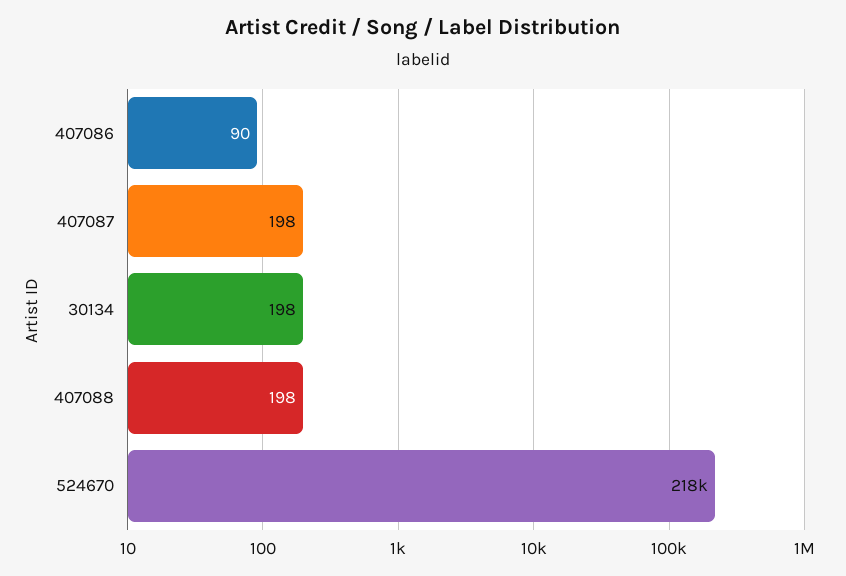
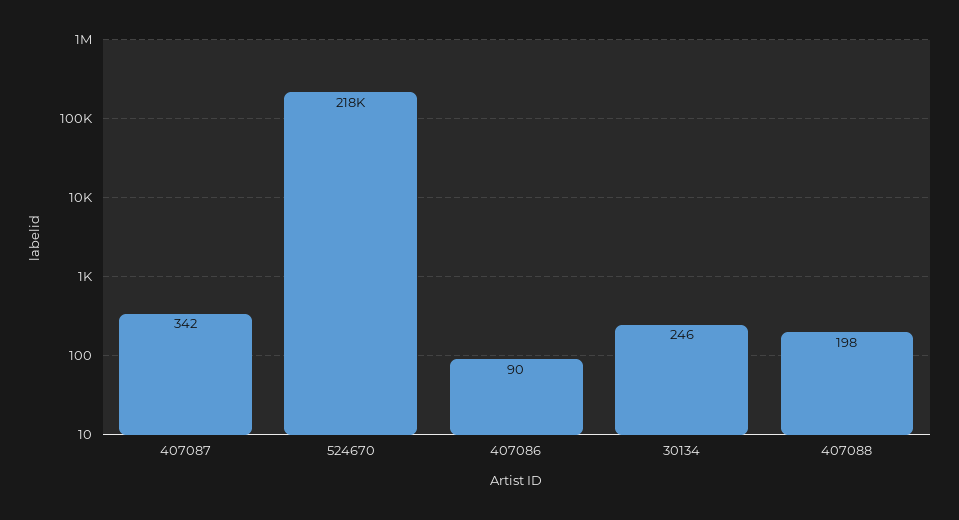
407087: 198 -> 342
30134: 198 -> 246

